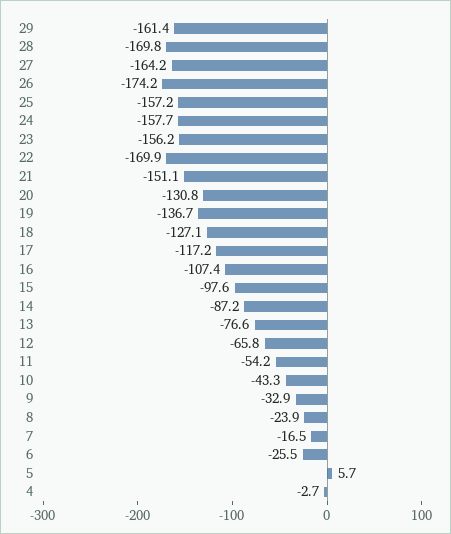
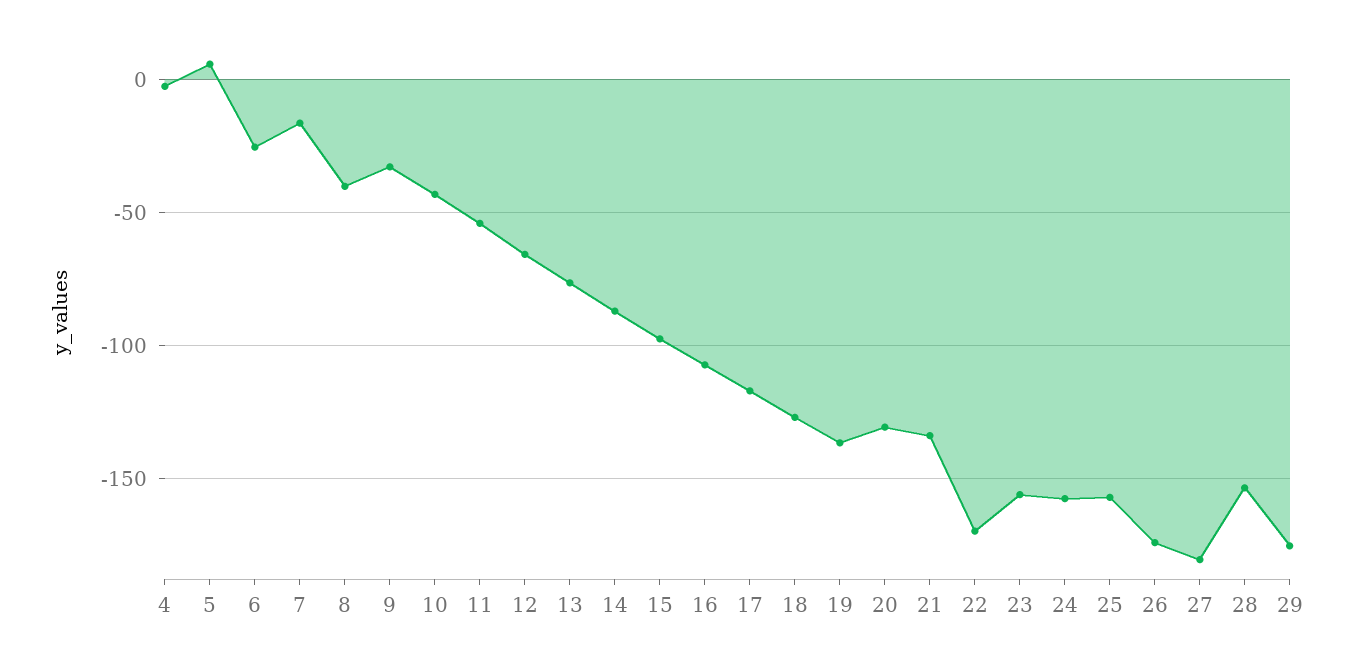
29: -161.4 -> -175
28: -169.8 -> -155
27: -164.2 -> -180
21: -151.1 -> -135
8: -23.9 -> -40

